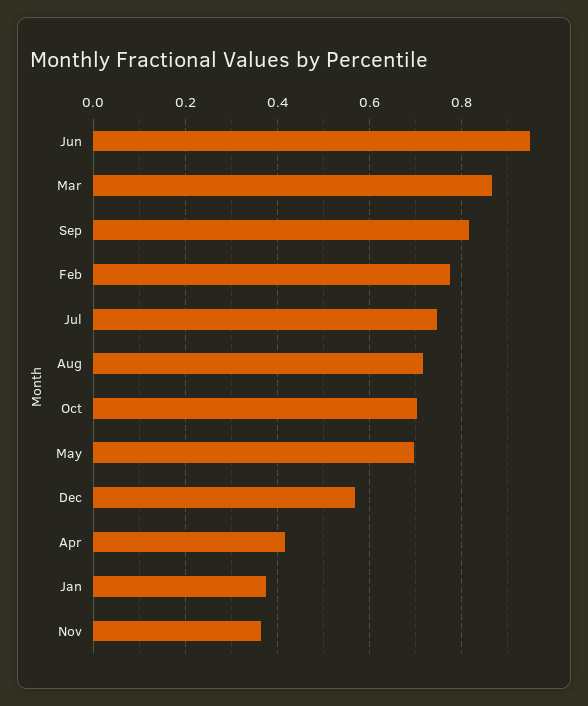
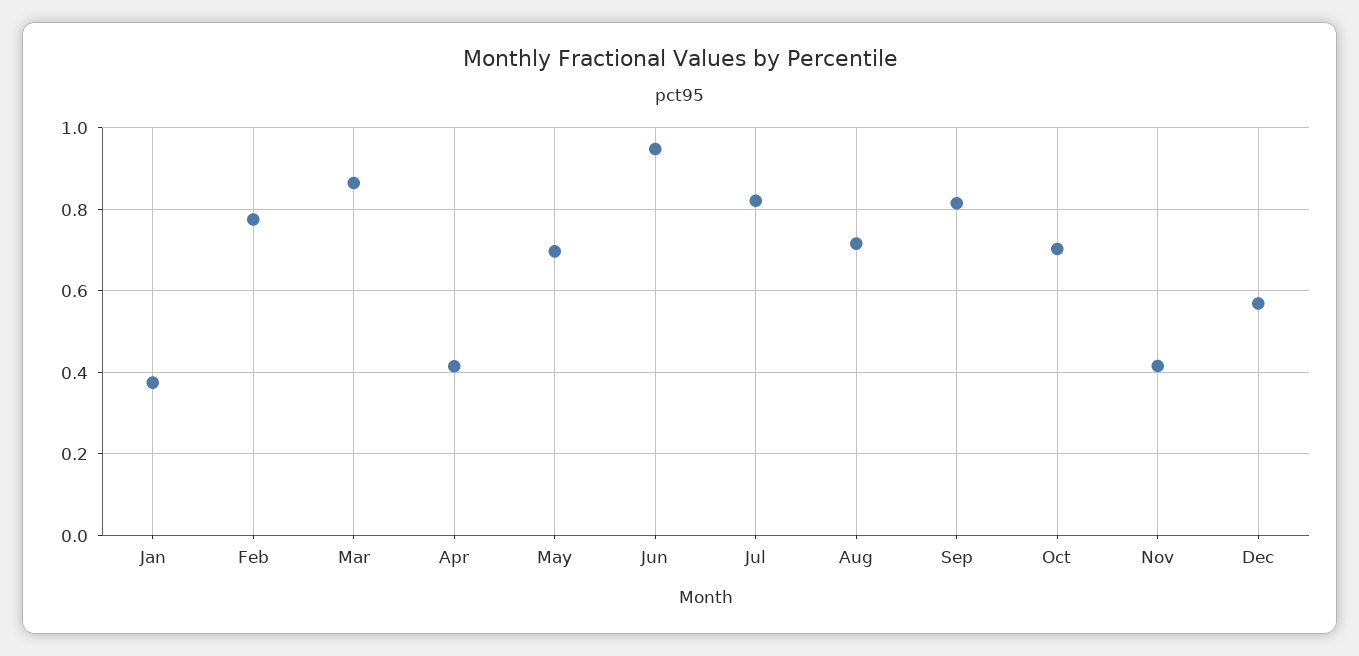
Jul: 0.74 -> 0.82
Nov: 0.36 -> 0.42

